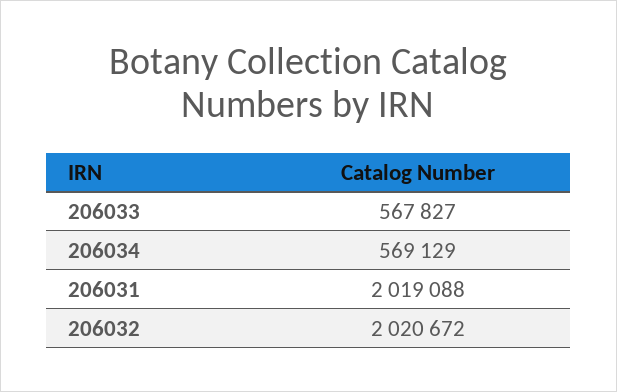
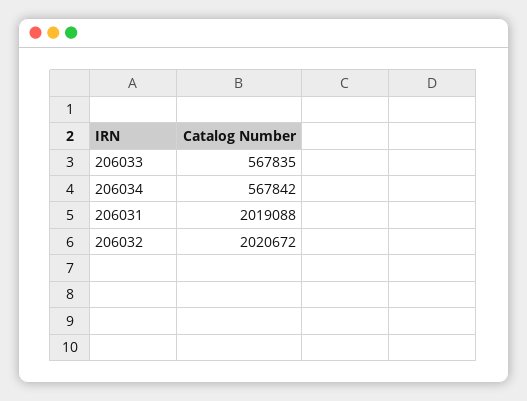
206033: 567827 -> 567835
206034: 569129 -> 567842

